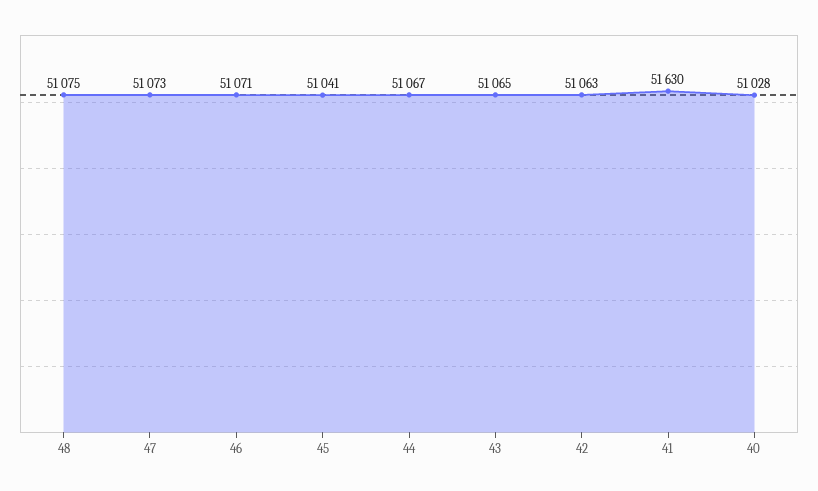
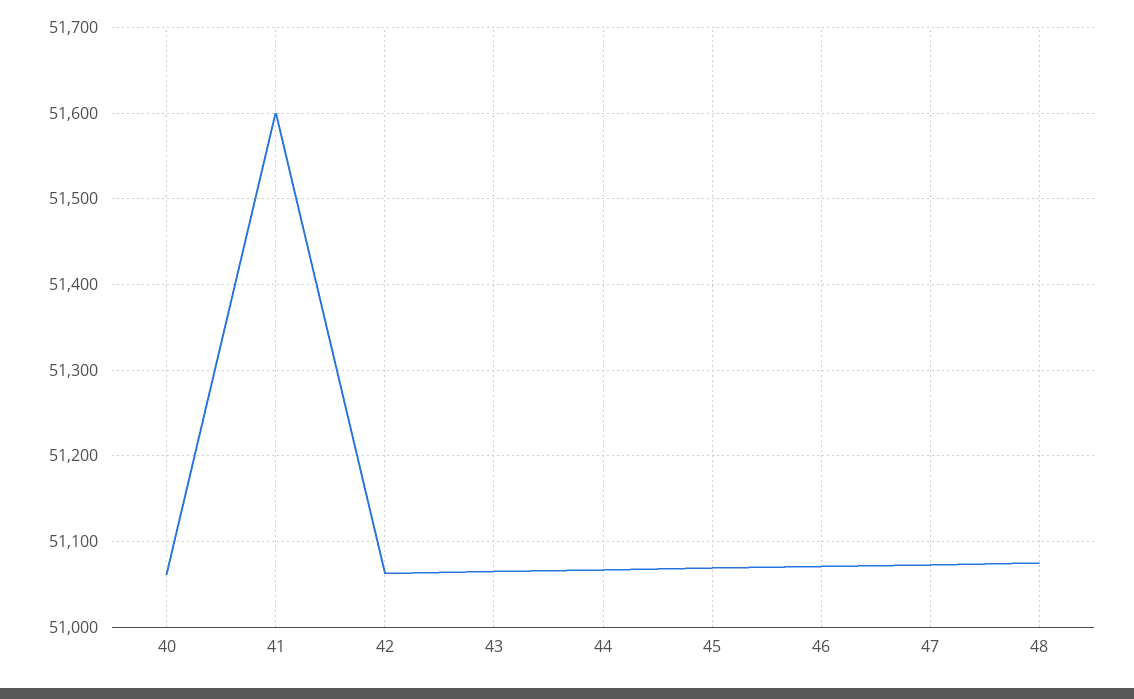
45: 51041 -> 51070
41: 51630 -> 51600
40: 51028 -> 51060

